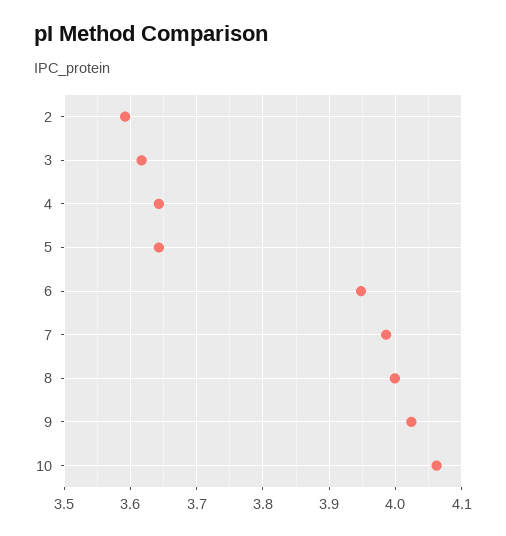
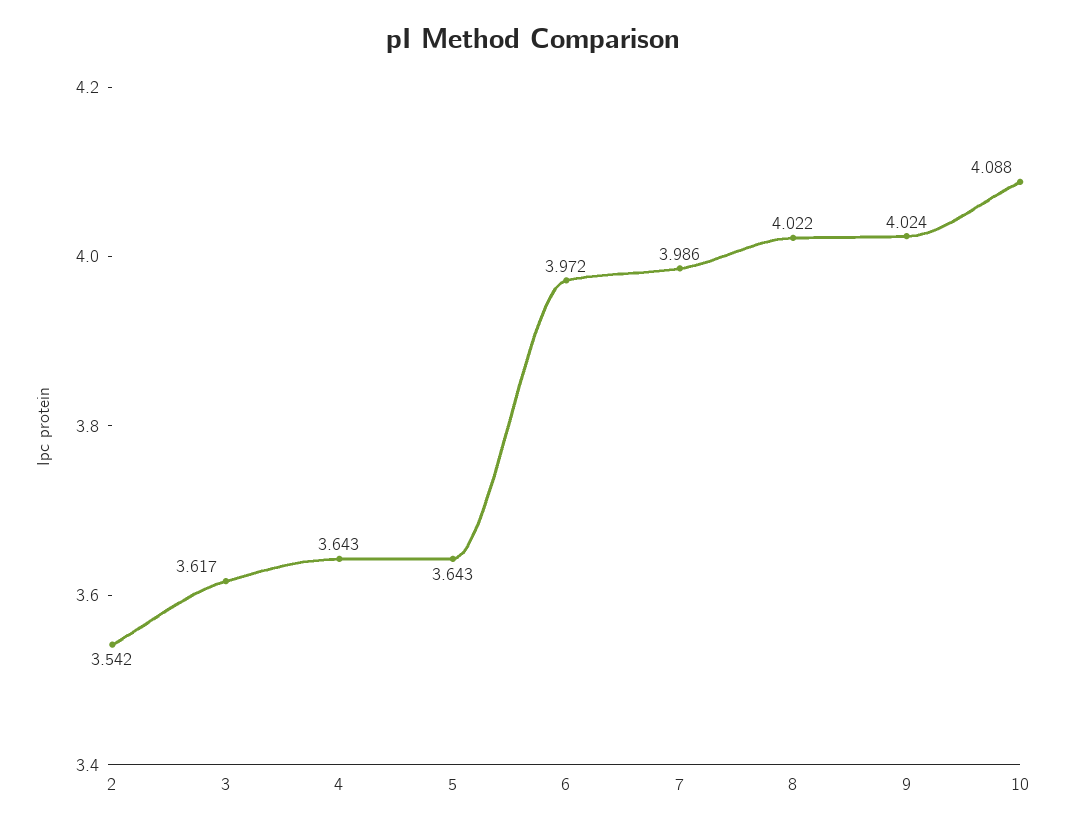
2: 3.59 -> 3.542
6: 3.95 -> 3.972
8: 4 -> 4.022
10: 4.06 -> 4.088

